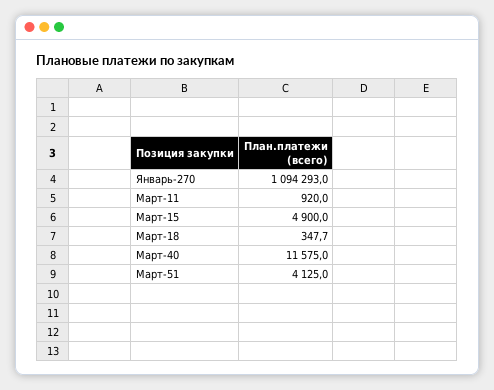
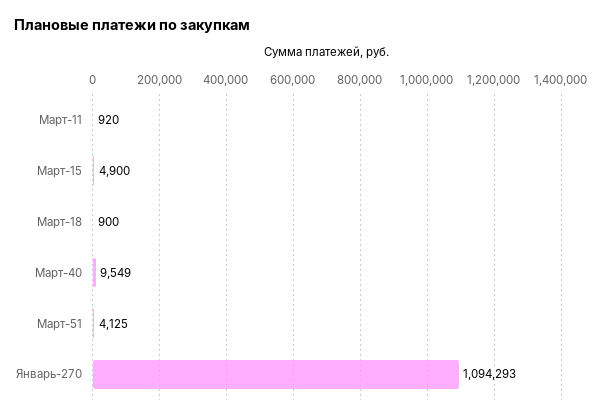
Март-18: 347.7 -> 900
Март-40: 11575 -> 9549

